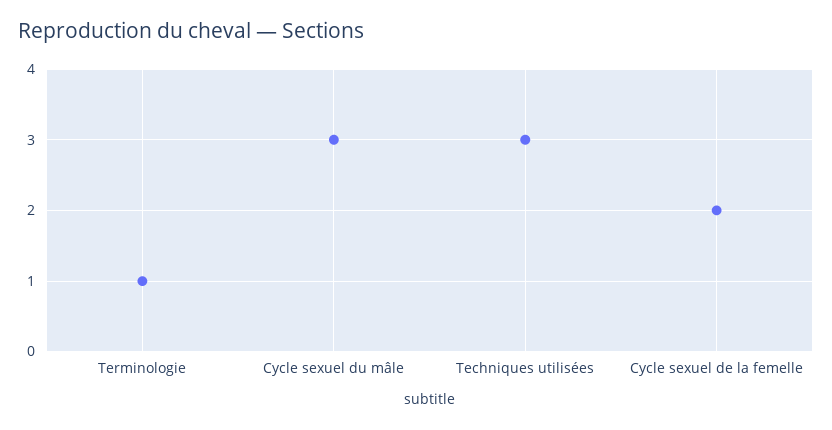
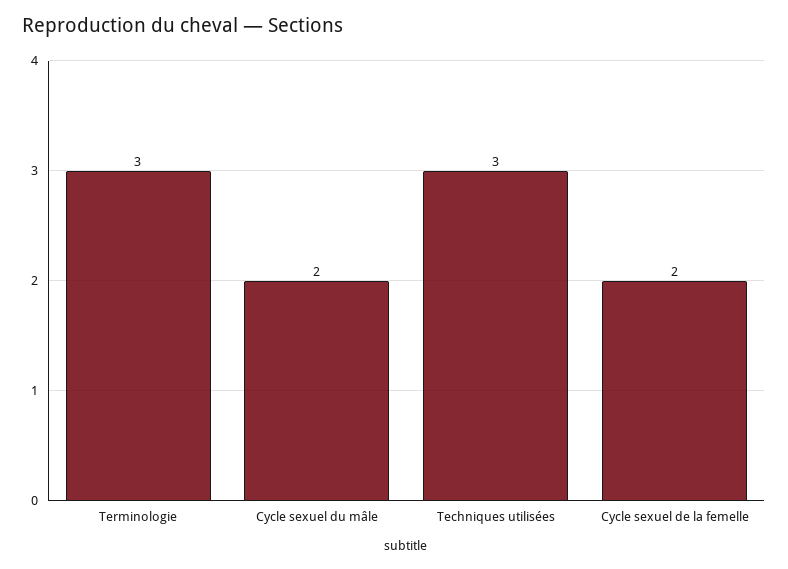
Terminologie: 1 -> 3
Cycle sexuel du mâle: 3 -> 2

